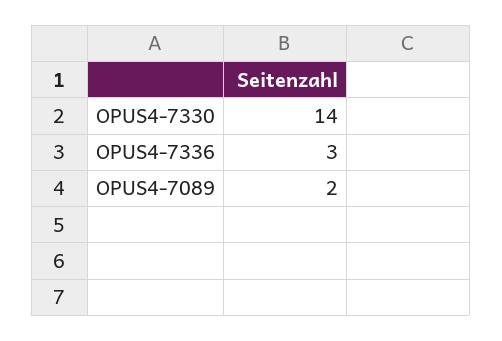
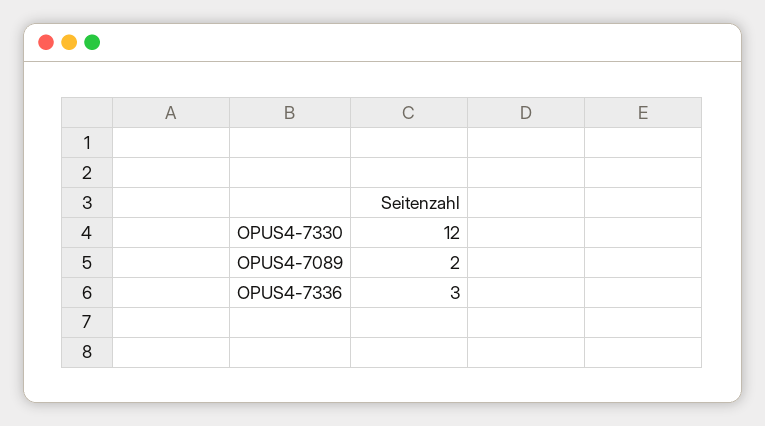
OPUS4-7330: 14 -> 12

